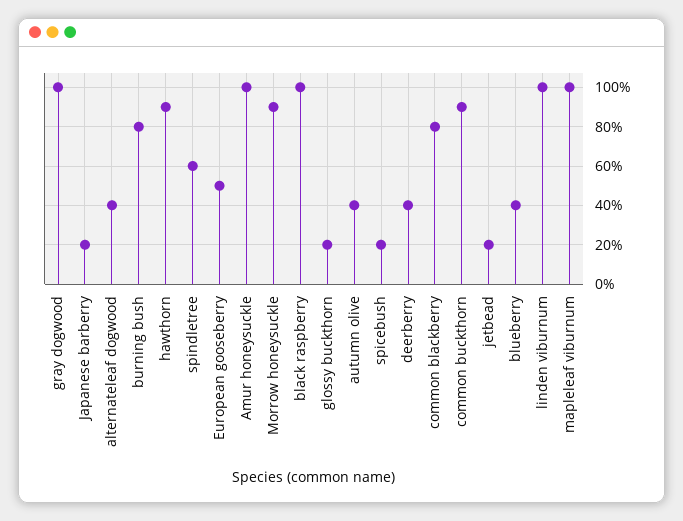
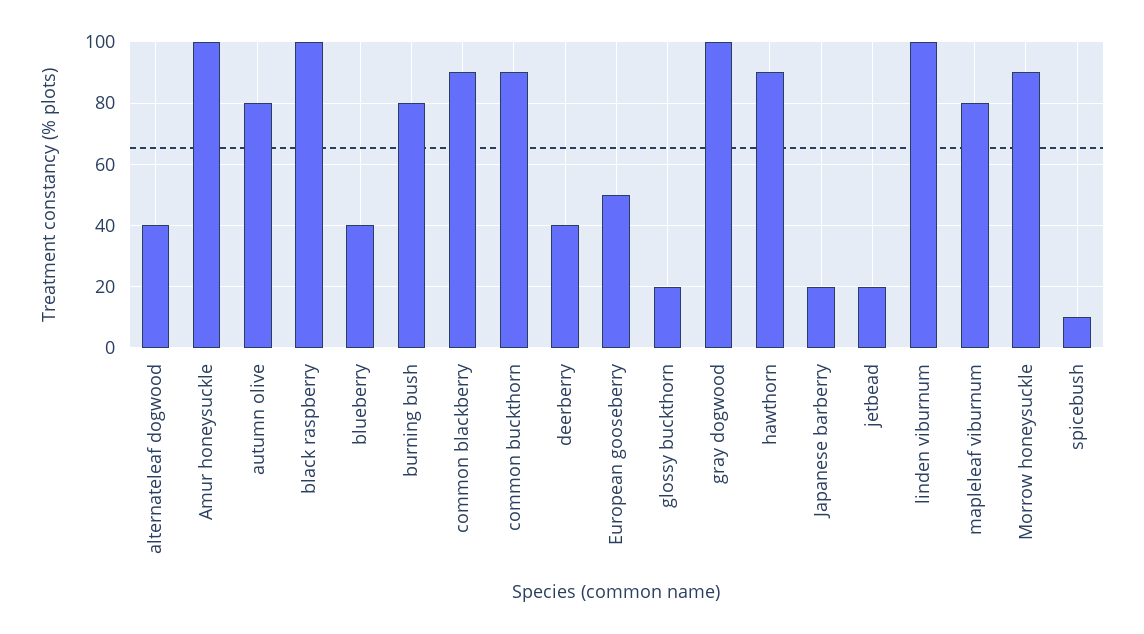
spindletree: 60 -> none
autumn olive: 40 -> 80
spicebush: 20 -> 10
common blackberry: 80 -> 90
mapleleaf viburnum: 100 -> 80

